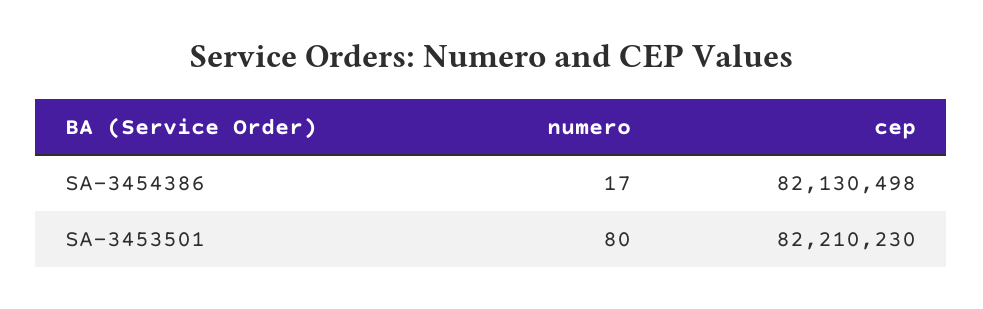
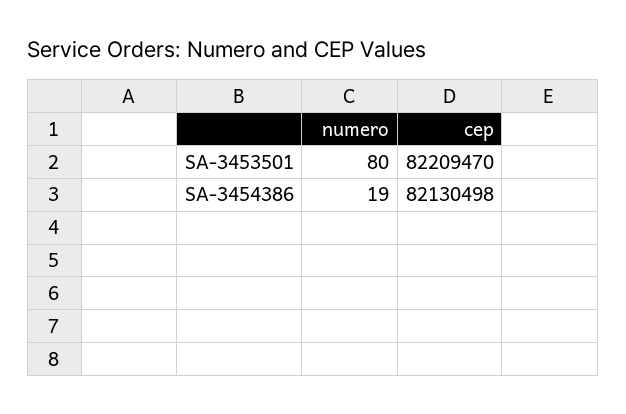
numero, SA-3454386: 17 -> 19
cep, SA-3453501: 82210230 -> 82209470

